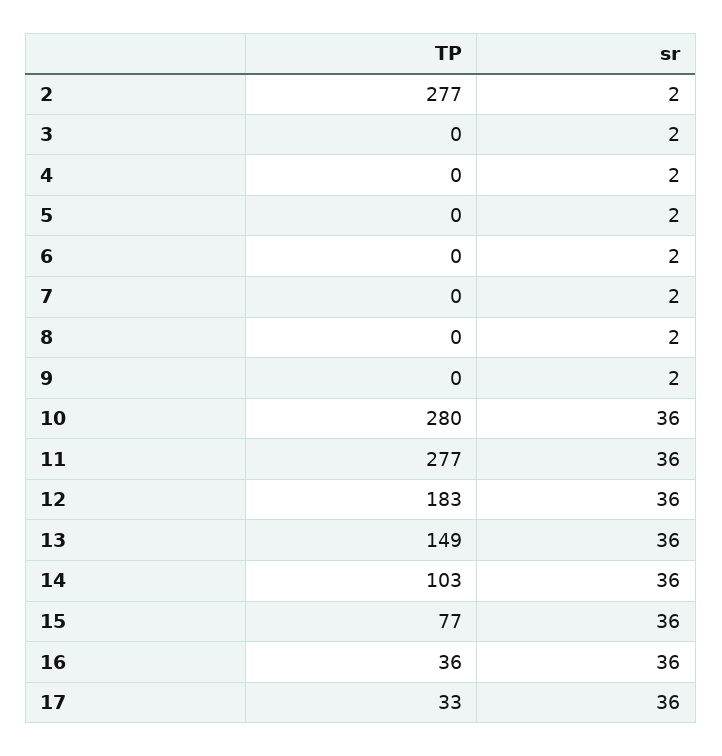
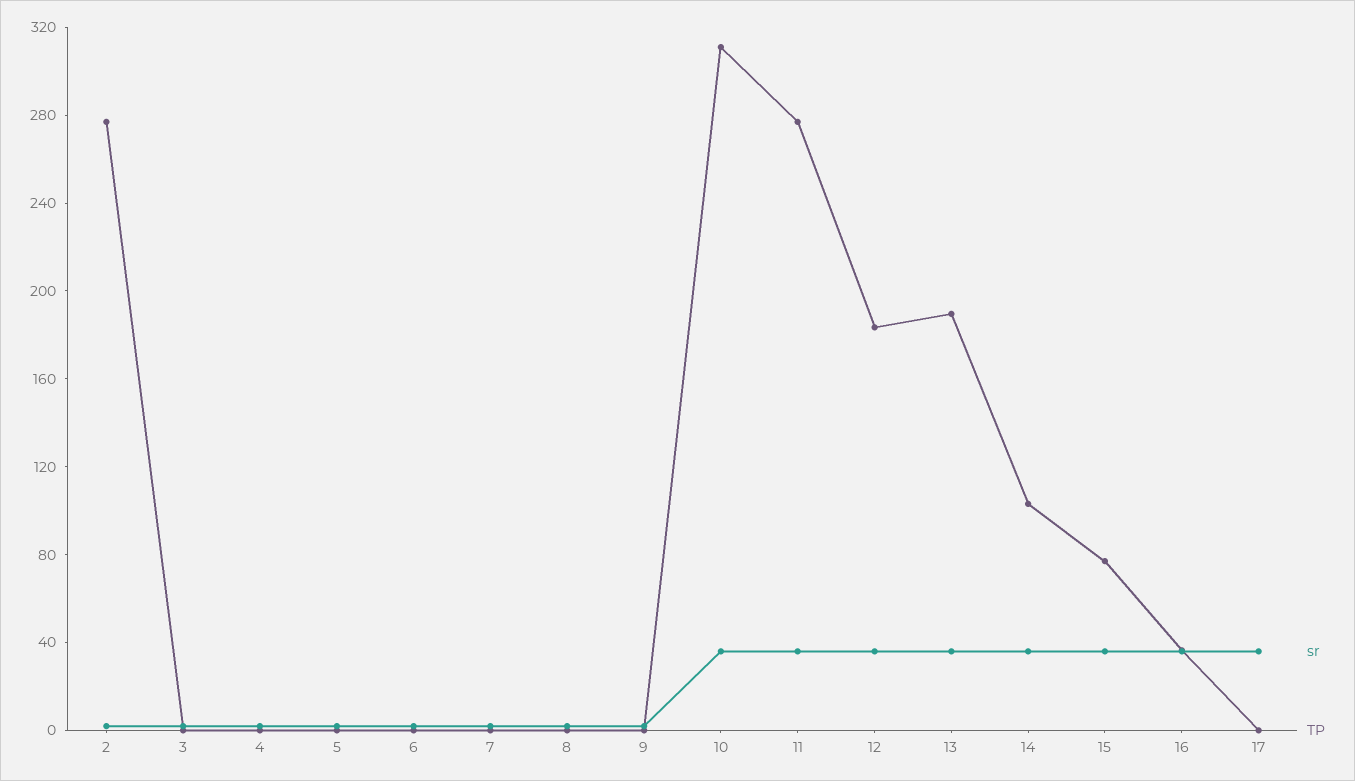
TP, 10: 280 -> 310
TP, 13: 149 -> 190
TP, 17: 33 -> 0

